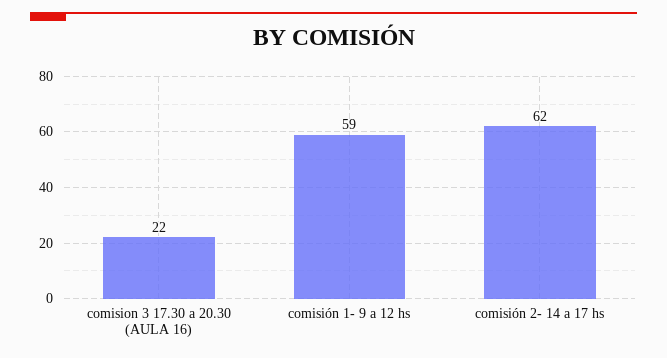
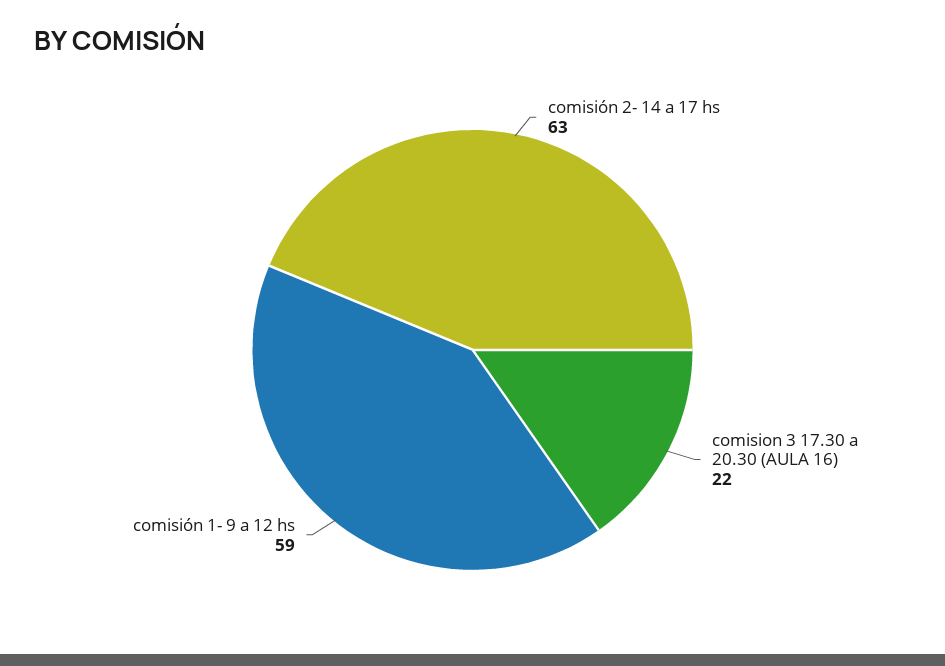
comisión 2- 14 a 17 hs: 62 -> 63

